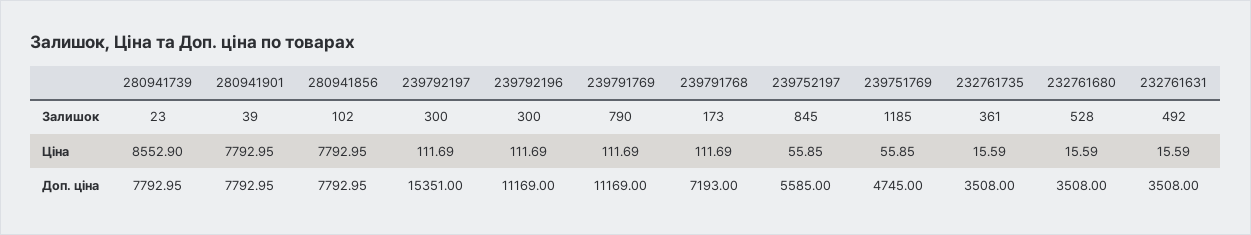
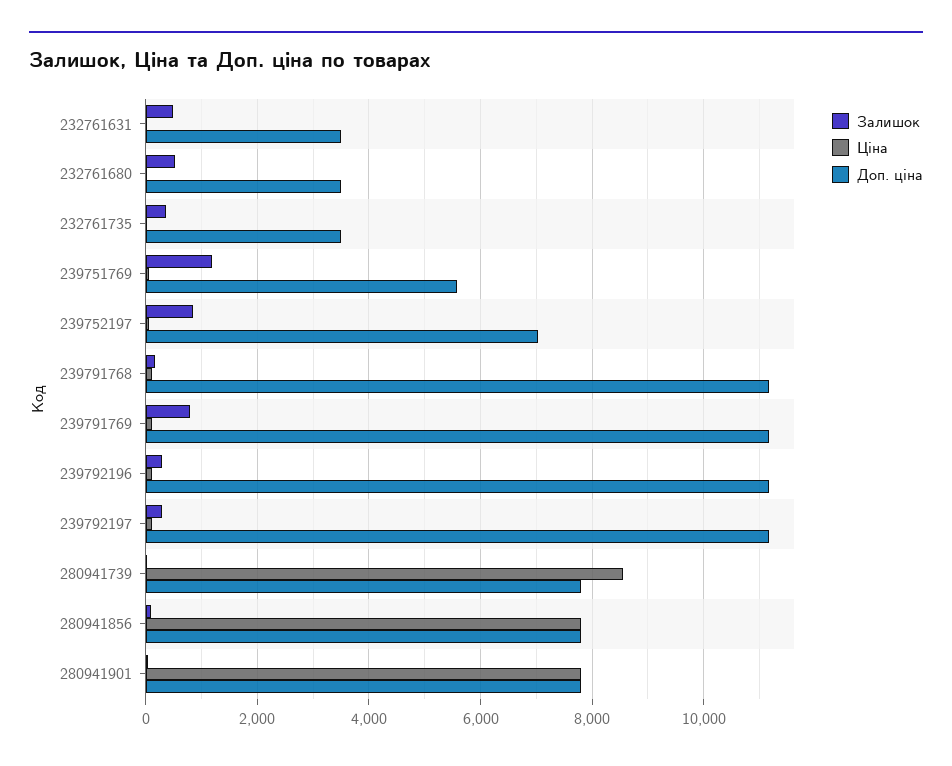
Доп. ціна, 239792197: 15351 -> 11200
Доп. ціна, 239791768: 7193 -> 11200
Доп. ціна, 239752197: 5585 -> 7000
Доп. ціна, 239751769: 4745 -> 5600

